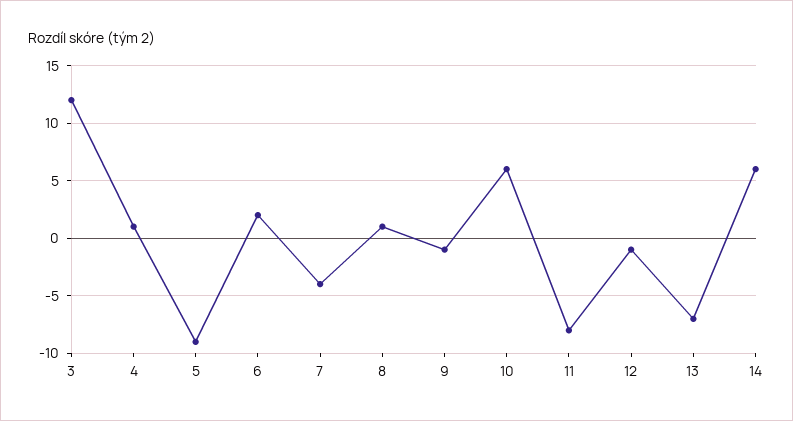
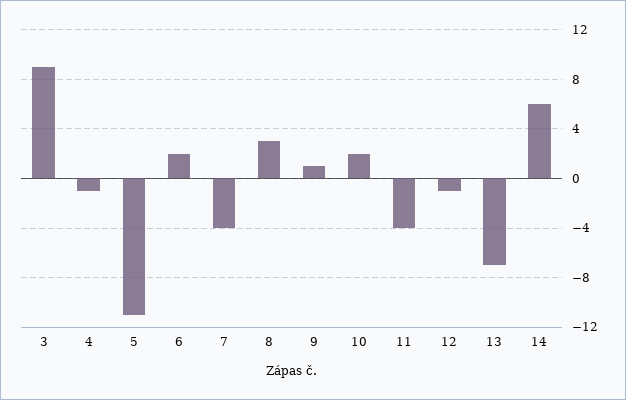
3: 12 -> 9
4: 1 -> -1
5: -9 -> -11
8: 1 -> 3
9: -1 -> 1
10: 6 -> 2
11: -8 -> -4

